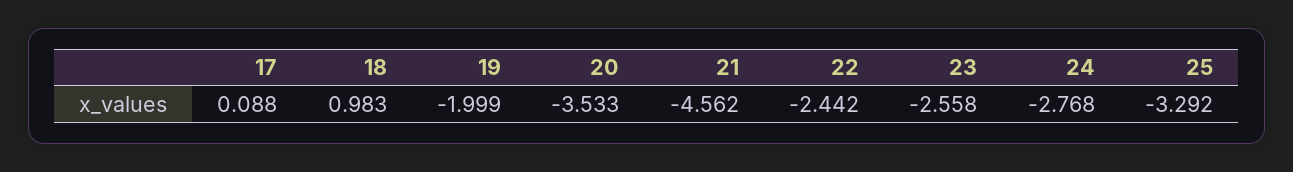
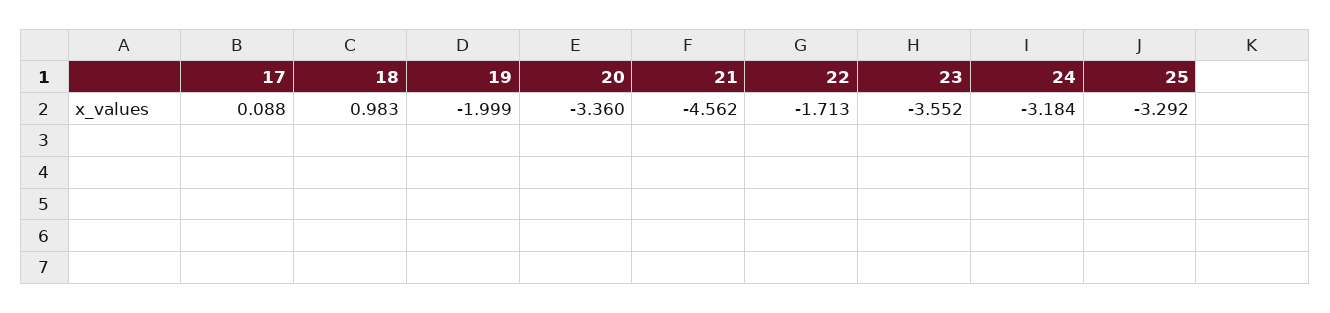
20: -3.533 -> -3.36
22: -2.442 -> -1.713
23: -2.558 -> -3.552
24: -2.768 -> -3.184

